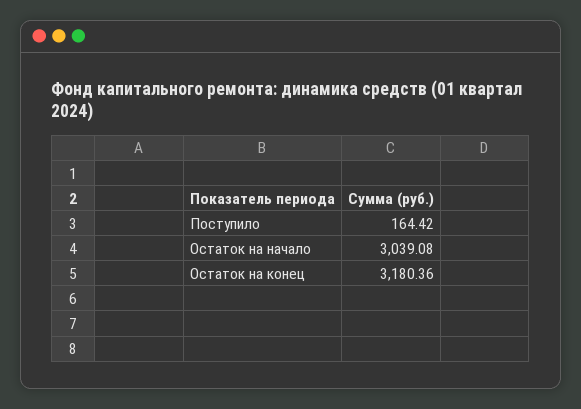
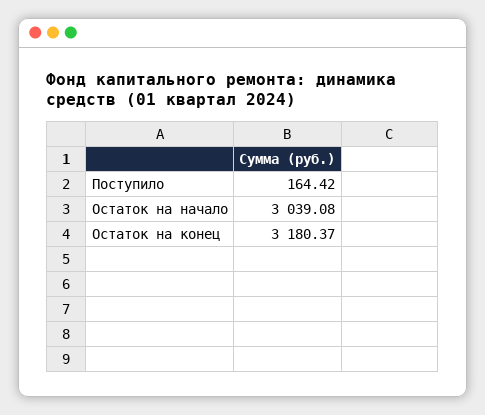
Остаток на конец: 3180.36 -> 3180.37

